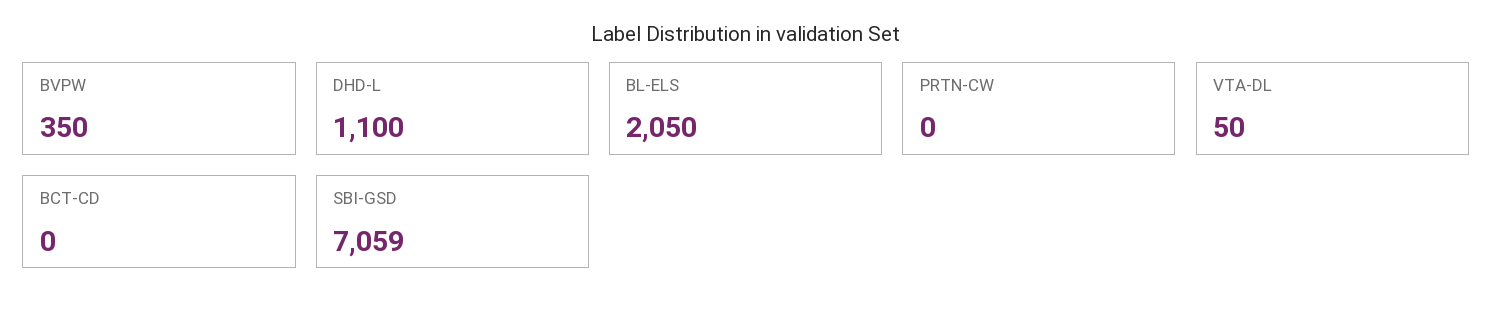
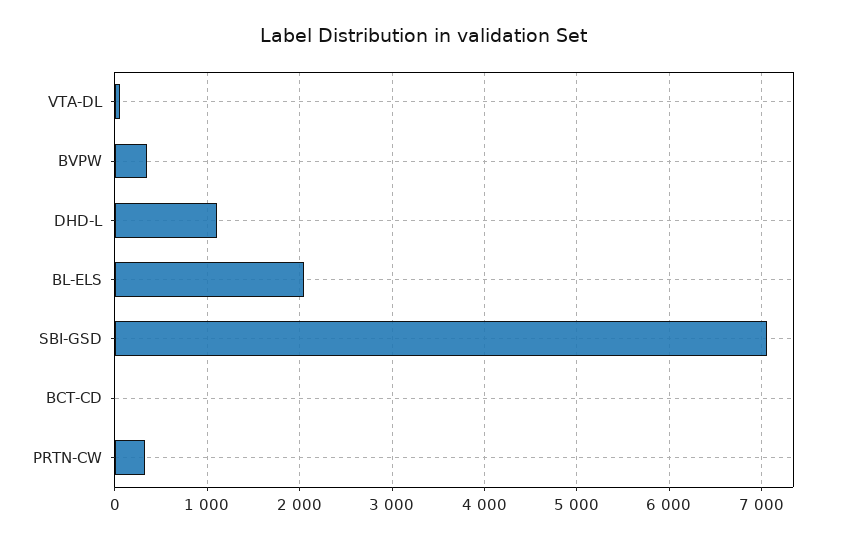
PRTN-CW: 0 -> 300

